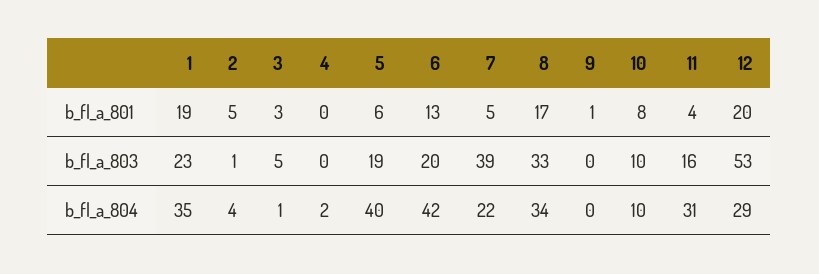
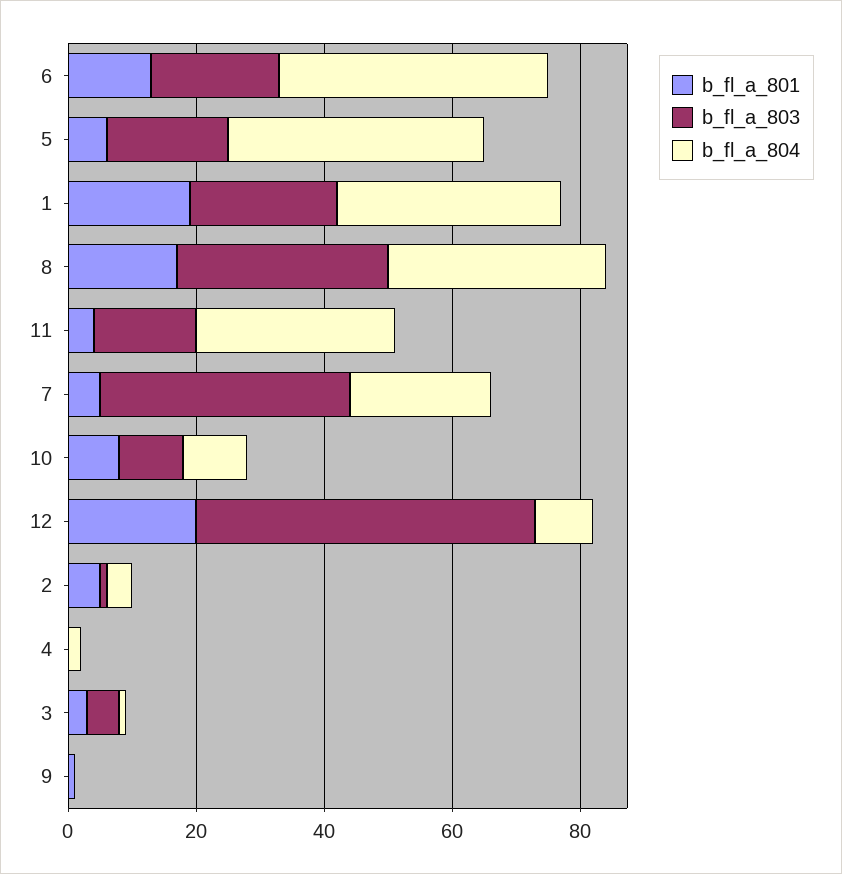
b_fl_a_804, 12: 29 -> 10

